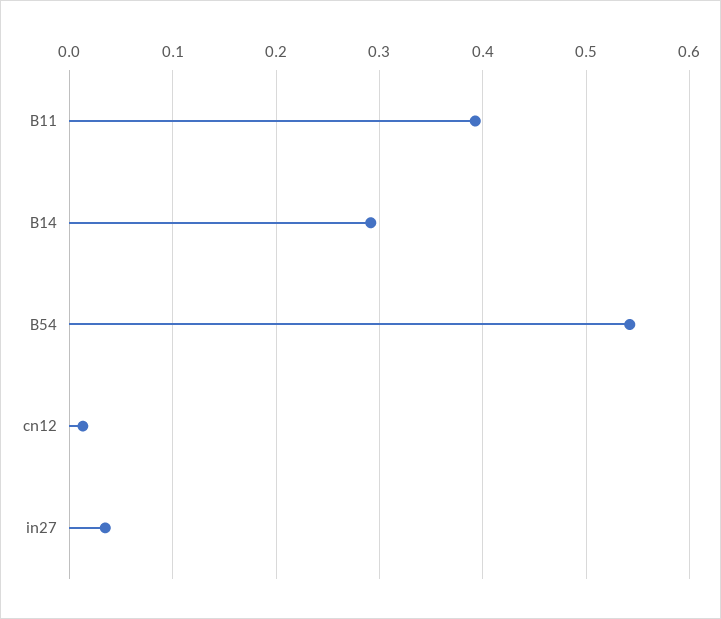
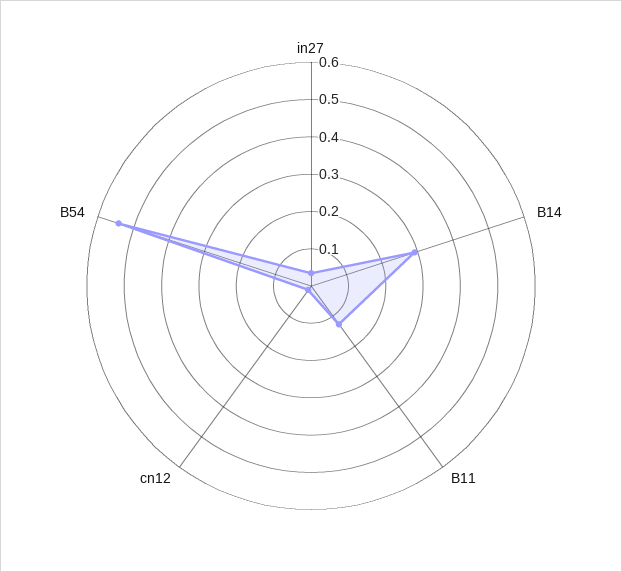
B11: 0.39 -> 0.125

